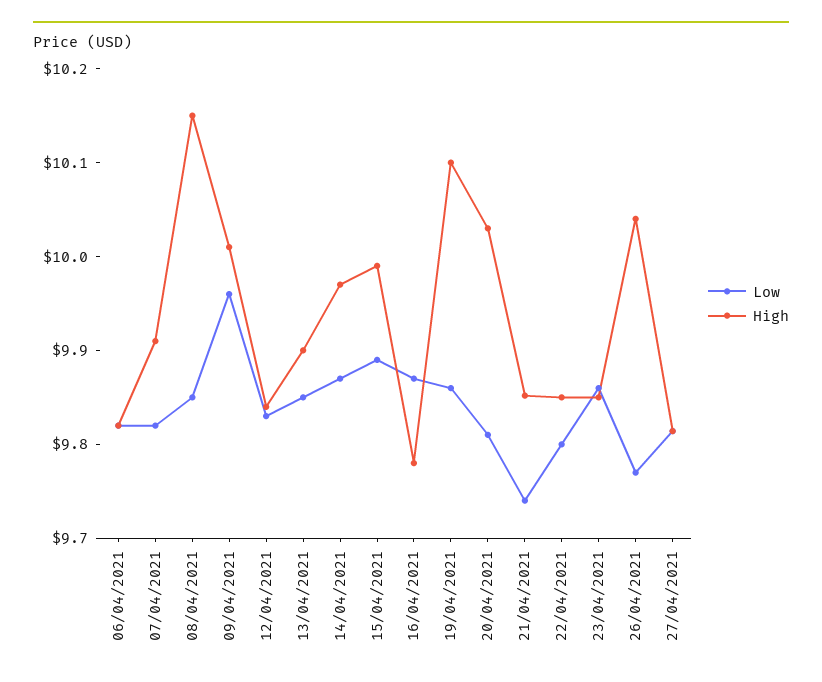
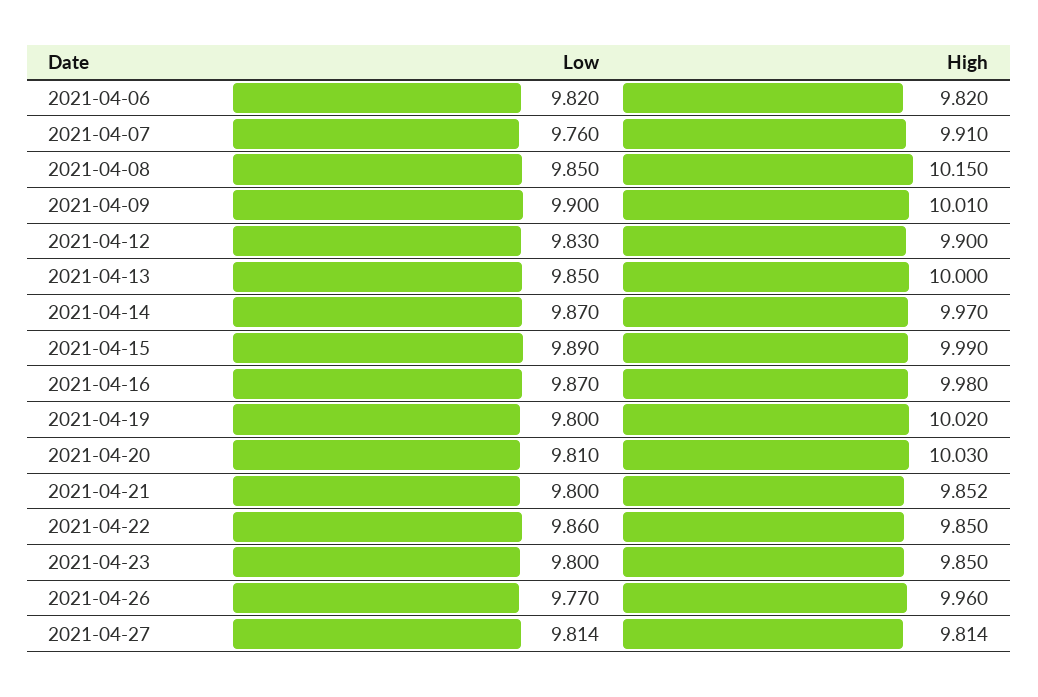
Low, 07/04/2021: 9.82 -> 9.76
Low, 09/04/2021: 9.96 -> 9.9
High, 12/04/2021: 9.84 -> 9.9
High, 13/04/2021: 9.9 -> 10
High, 16/04/2021: 9.78 -> 9.98
Low, 19/04/2021: 9.86 -> 9.8
High, 19/04/2021: 10.1 -> 10.02
Low, 21/04/2021: 9.74 -> 9.8
Low, 22/04/2021: 9.8 -> 9.86
Low, 23/04/2021: 9.86 -> 9.8
High, 26/04/2021: 10.04 -> 9.96

